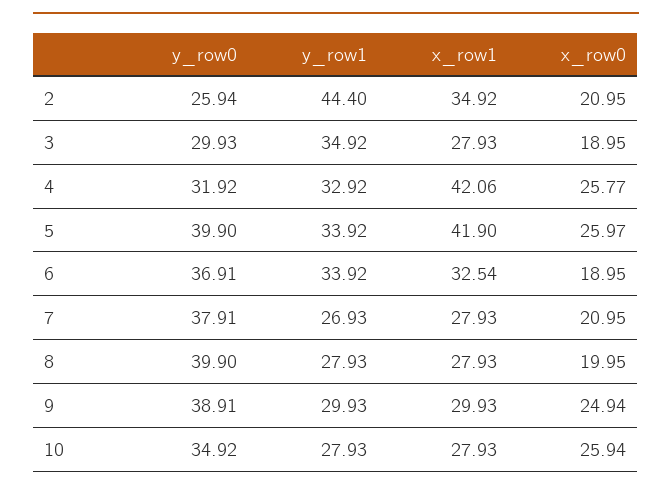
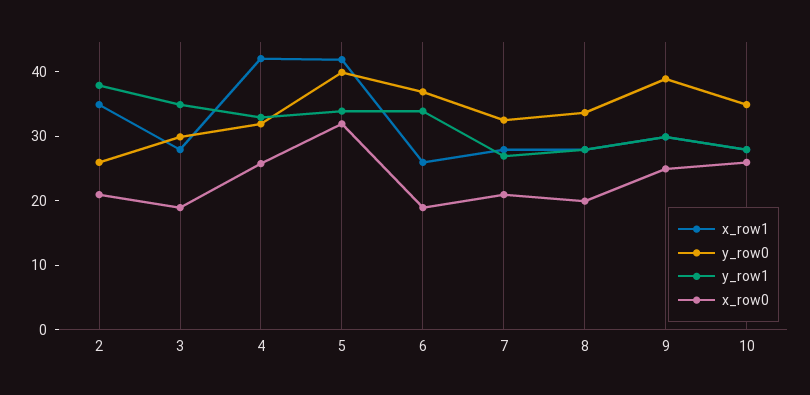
y_row1, 2: 44.4 -> 38
x_row0, 5: 25.97 -> 32
x_row1, 6: 32.54 -> 26
y_row0, 7: 37.91 -> 32
y_row0, 8: 39.9 -> 34

